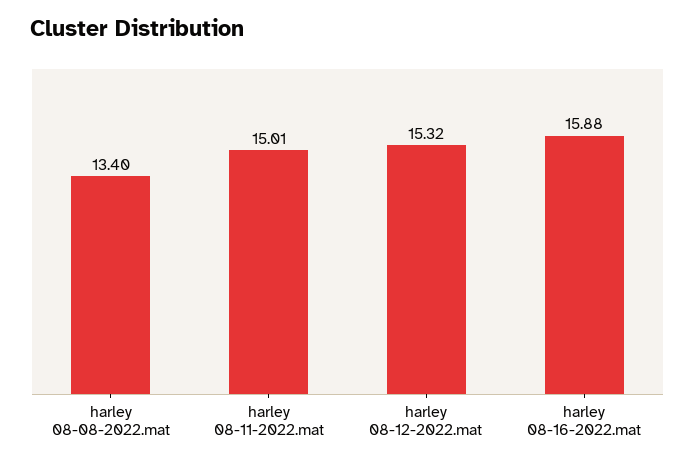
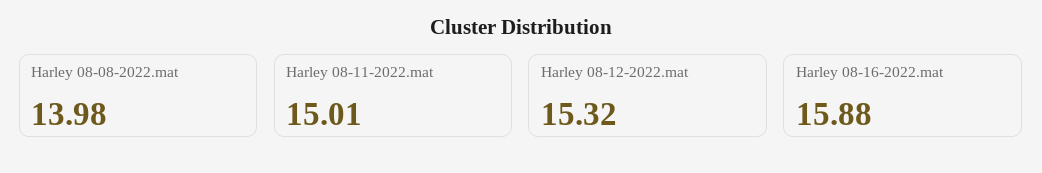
harley 08-08-2022.mat: 13.4 -> 13.98

